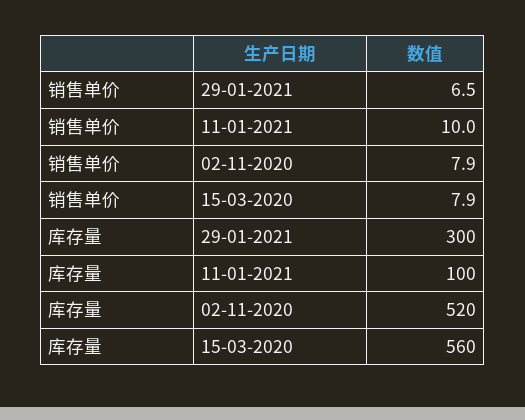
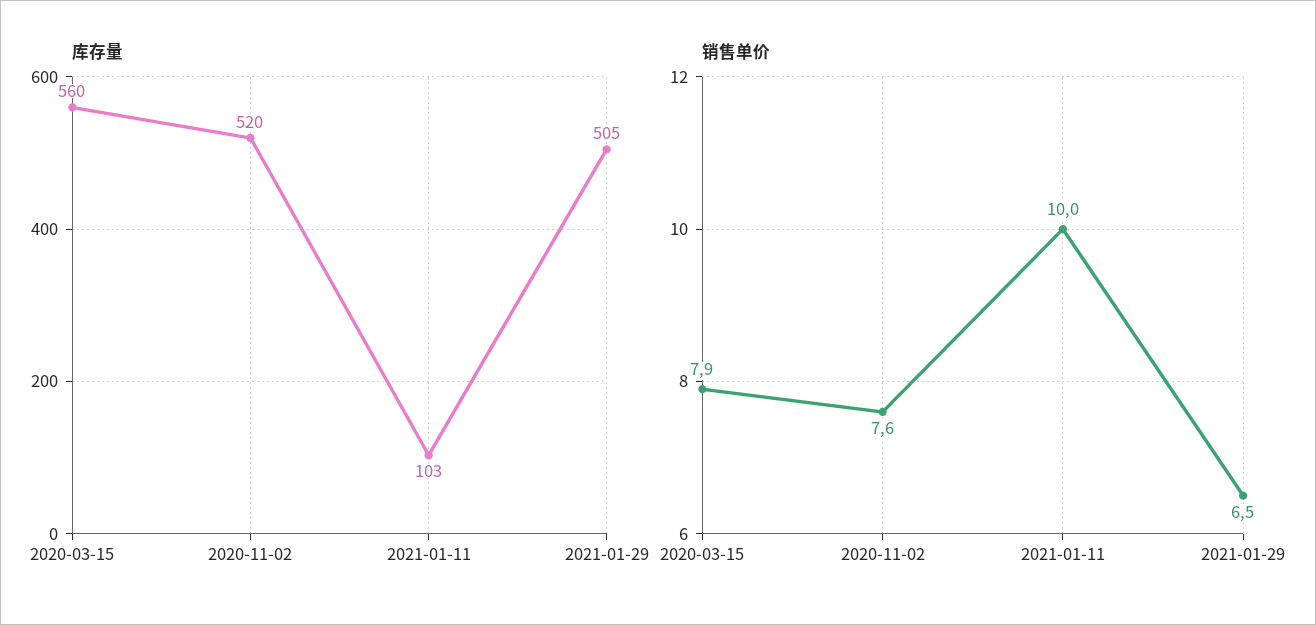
销售单价, 02-11-2020: 7.9 -> 7.6
库存量, 29-01-2021: 300 -> 505
库存量, 11-01-2021: 100 -> 103

